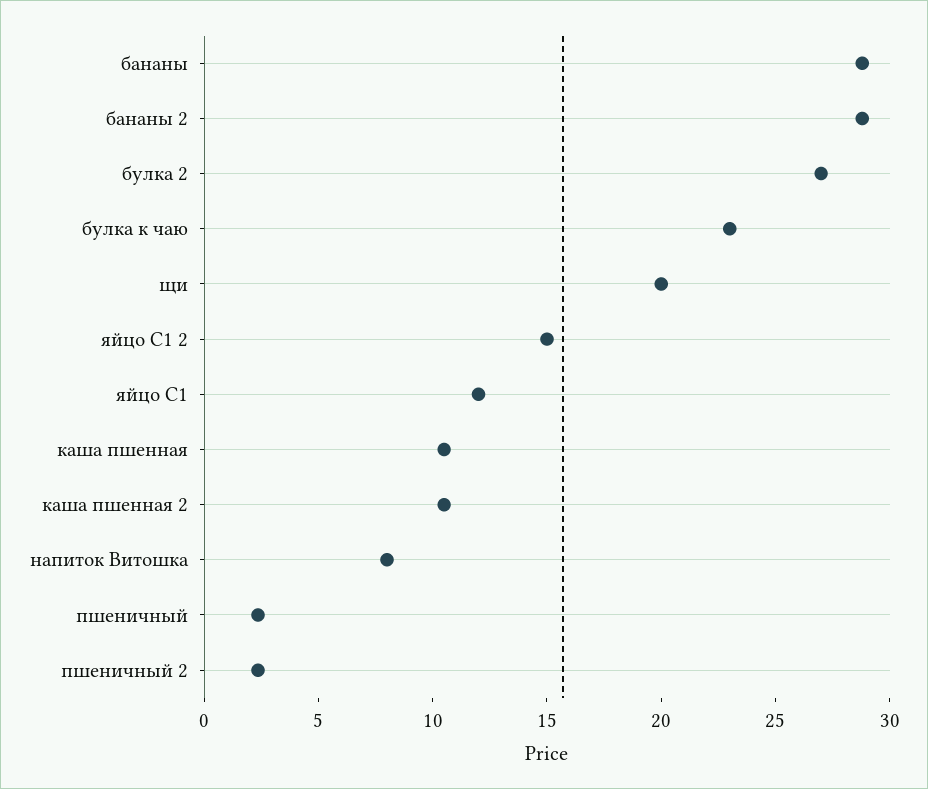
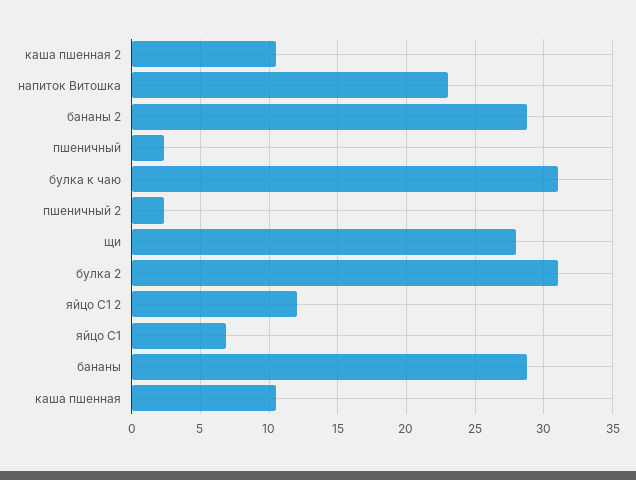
булка 2: 27 -> 31
булка к чаю: 23 -> 31
щи: 20 -> 28
яйцо С1 2: 15 -> 12
яйцо С1: 12 -> 7
напиток Витошка: 8 -> 23

